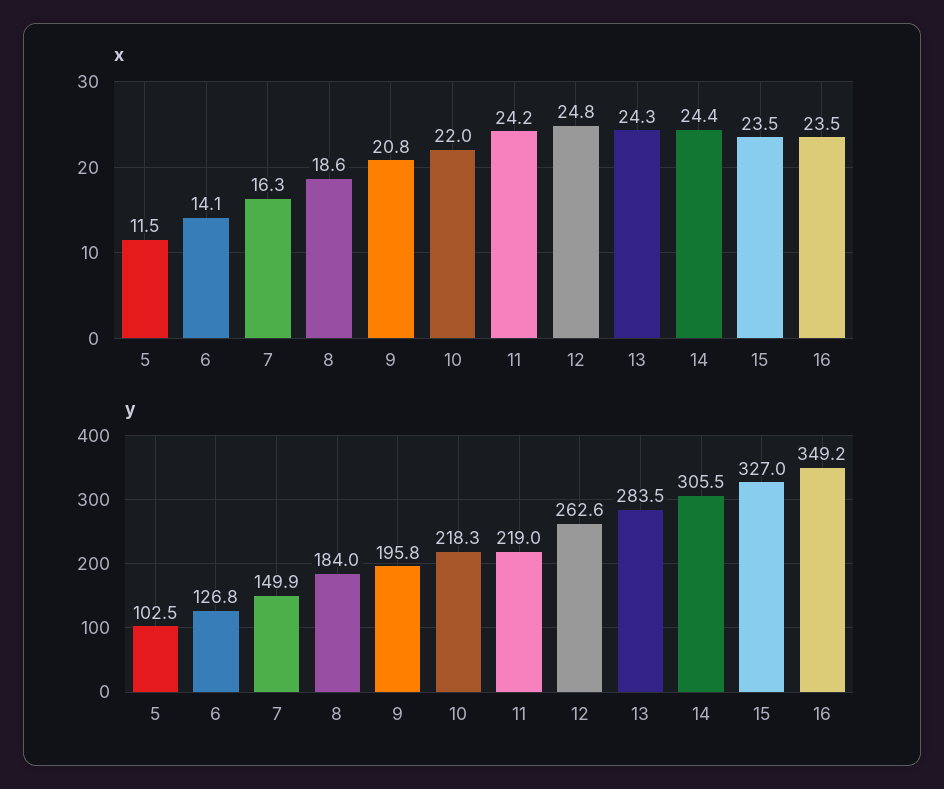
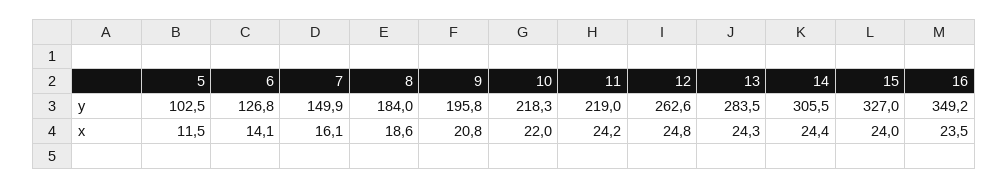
x, 7: 16.3 -> 16.1
x, 15: 23.5 -> 24

